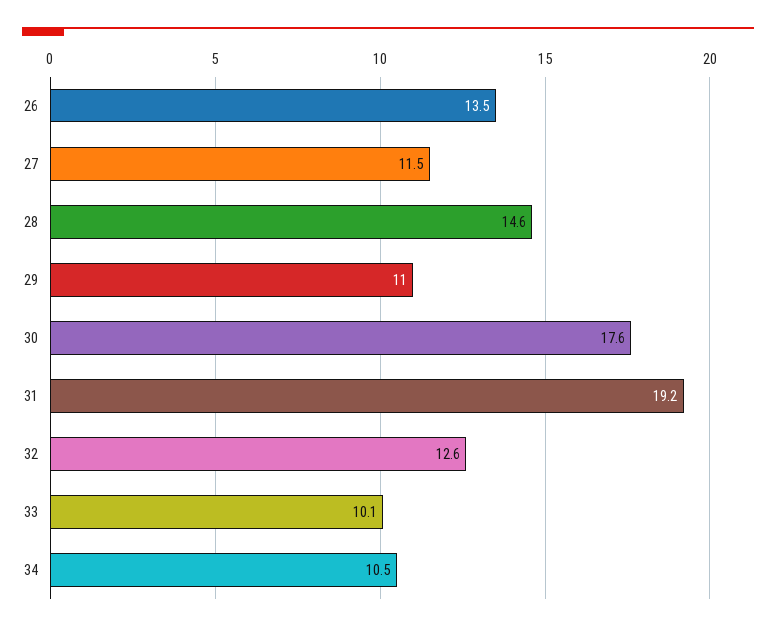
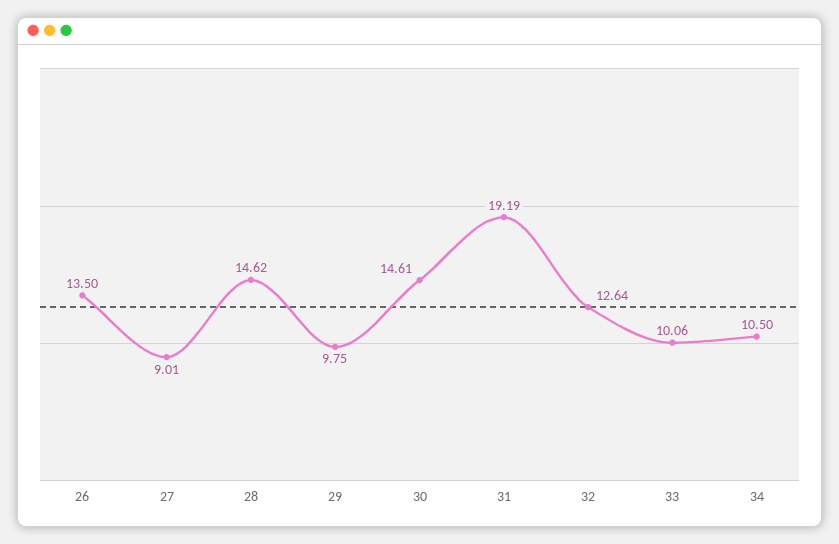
27: 11.5 -> 9.01
29: 11 -> 9.75
30: 17.6 -> 14.61

